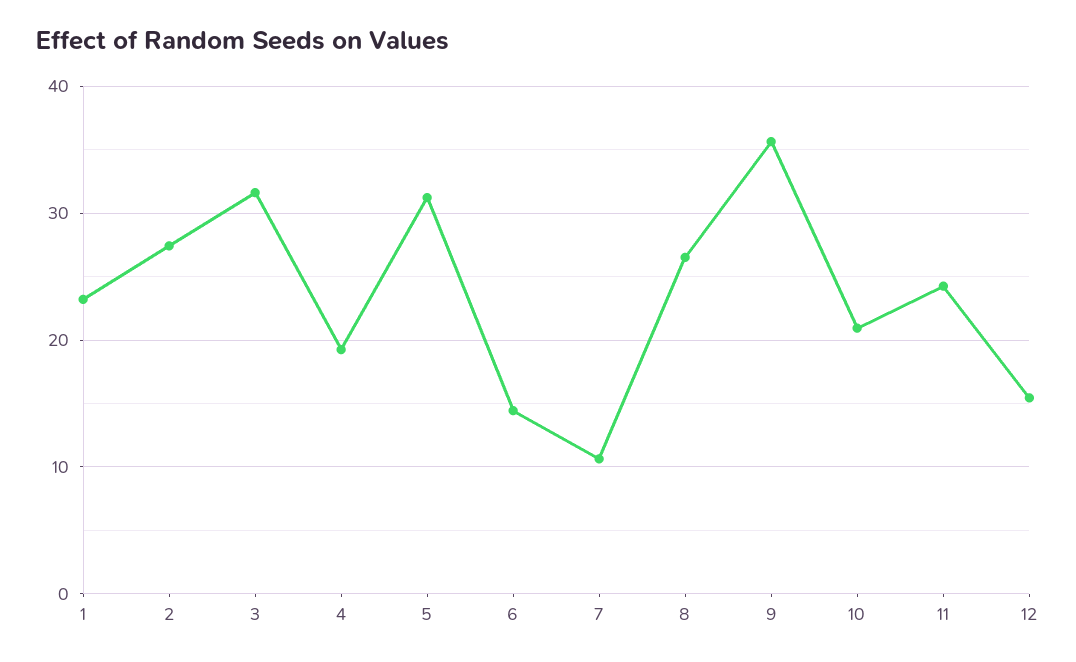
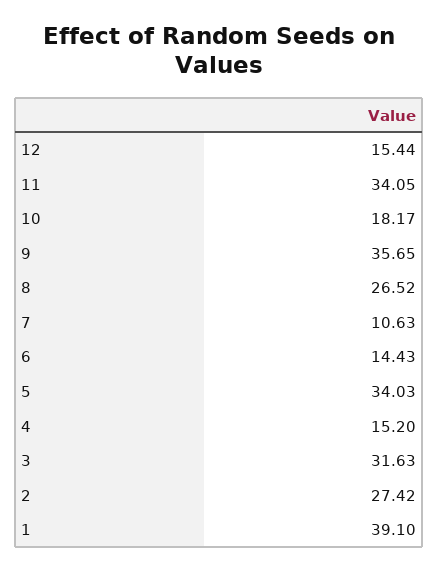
1: 23 -> 39.1
4: 19 -> 15.2
5: 31 -> 34.03
10: 21 -> 18.17
11: 24 -> 34.05

